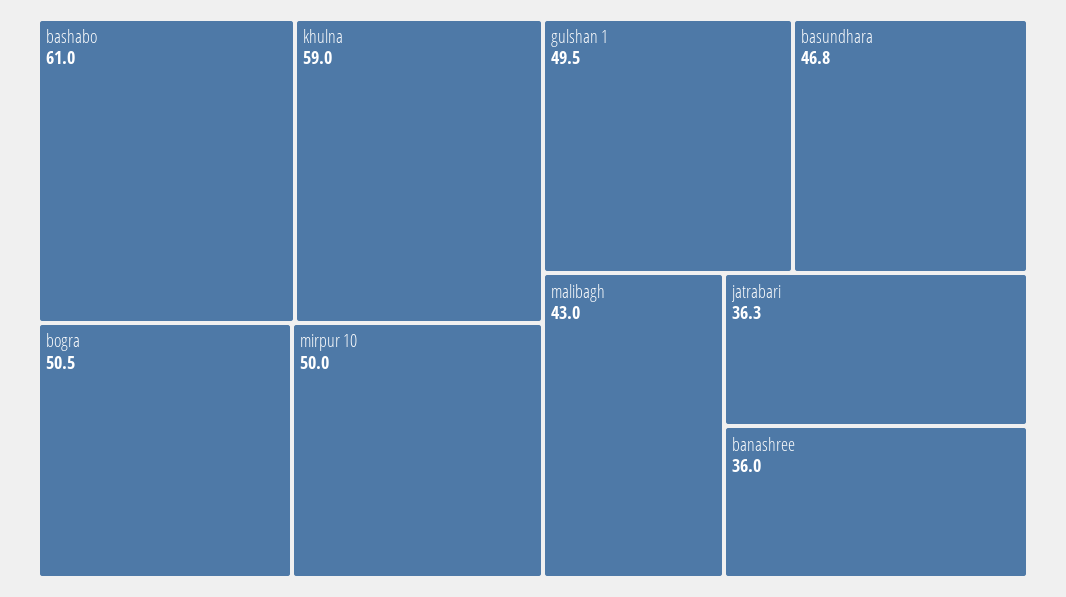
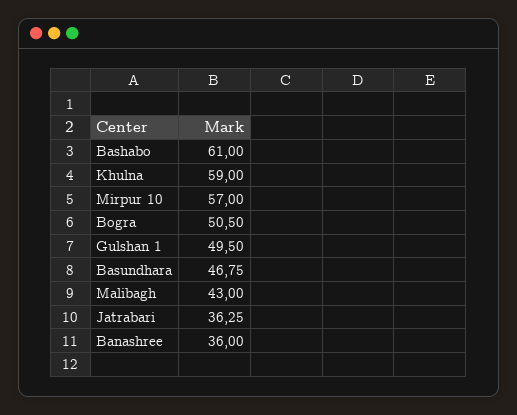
mirpur 10: 50 -> 57

